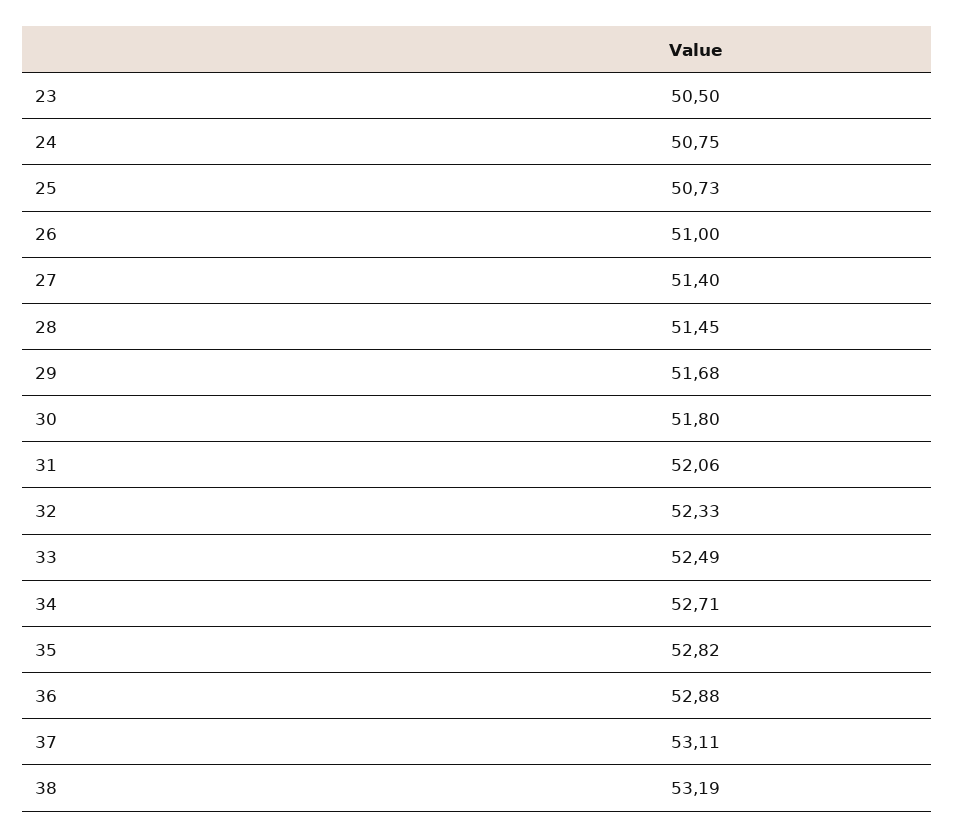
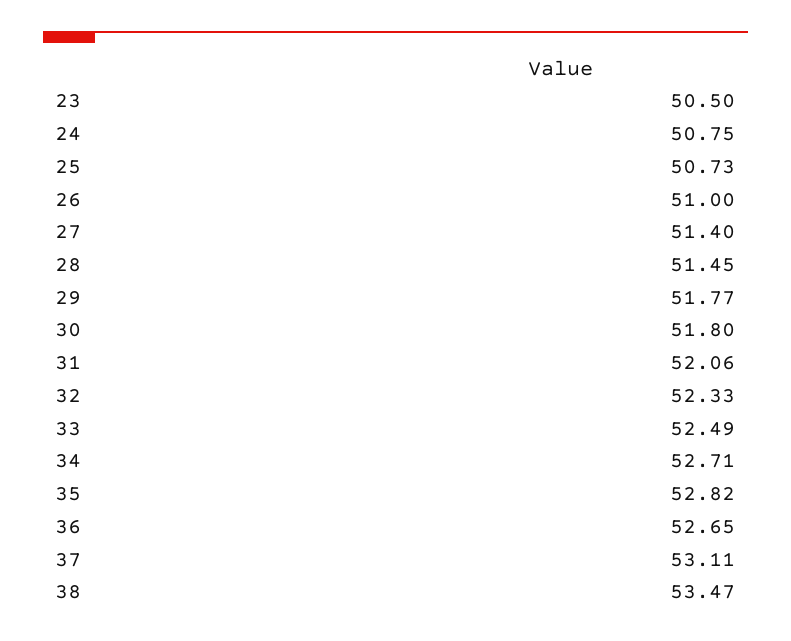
29: 51.68 -> 51.77
36: 52.88 -> 52.65
38: 53.19 -> 53.47

